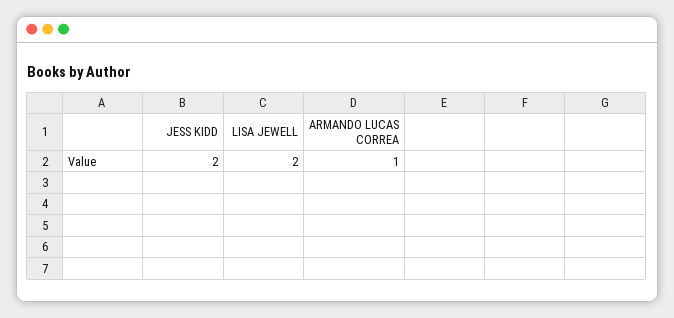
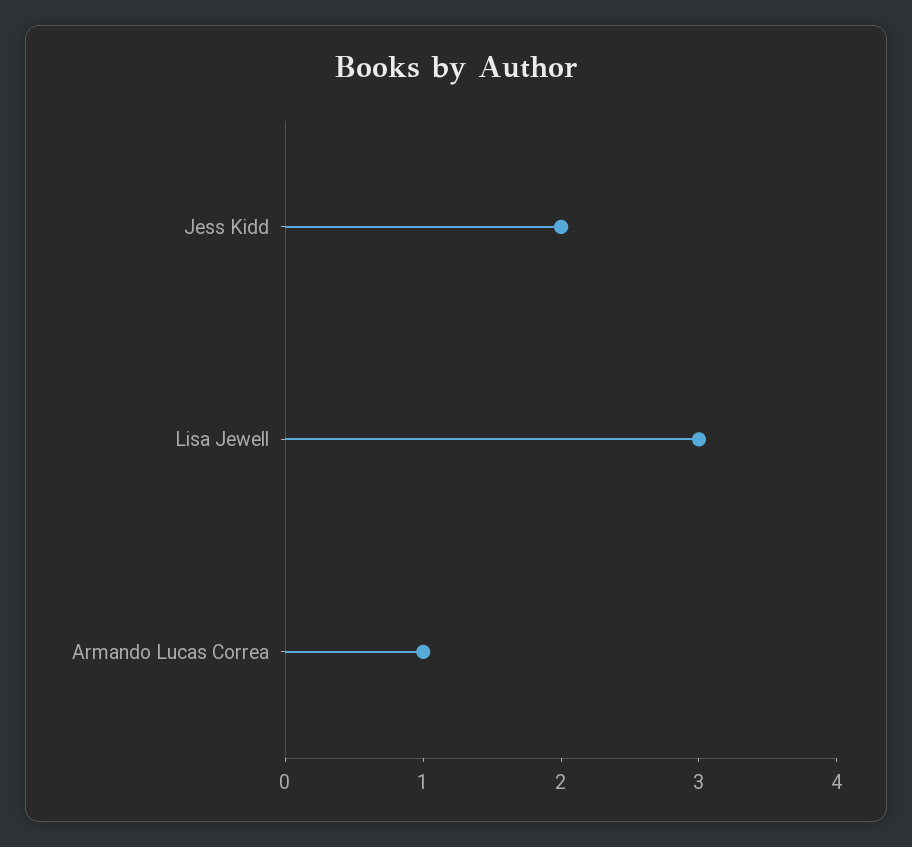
LISA JEWELL: 2 -> 3

